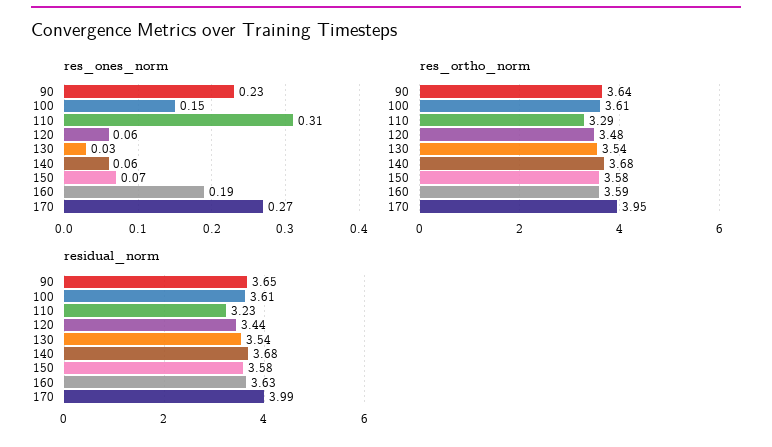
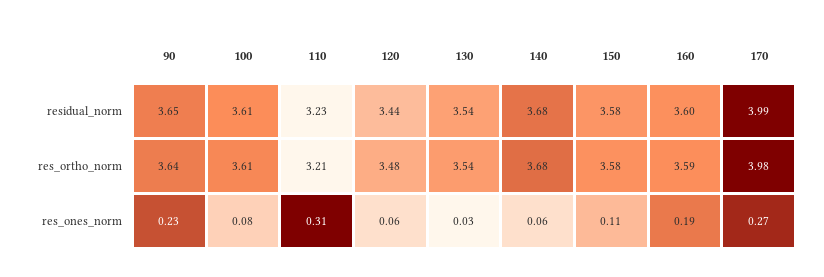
res_ones_norm, 100: 0.15 -> 0.08
res_ones_norm, 150: 0.07 -> 0.11
res_ortho_norm, 110: 3.29 -> 3.21
res_ortho_norm, 170: 3.95 -> 3.98
residual_norm, 160: 3.63 -> 3.6

